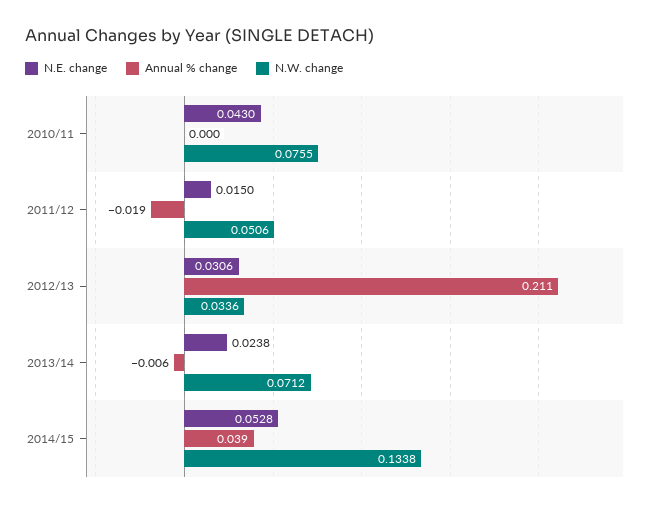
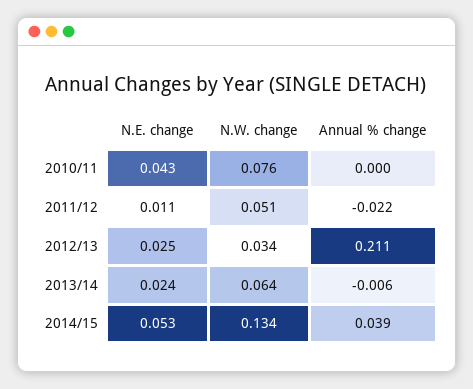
N.E. change, 2011/12: 0.015 -> 0.011
Annual % change, 2011/12: -0.019 -> -0.022
N.E. change, 2012/13: 0.0306 -> 0.025
N.W. change, 2013/14: 0.0712 -> 0.064

